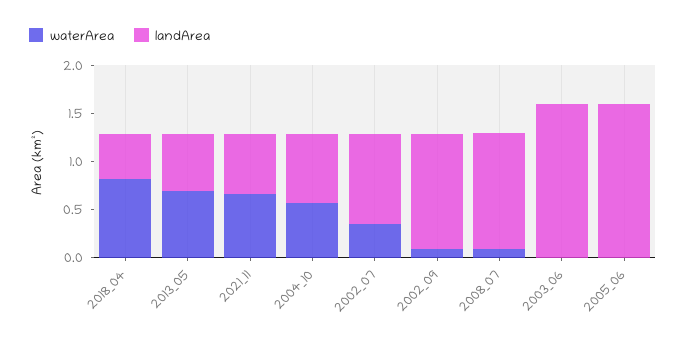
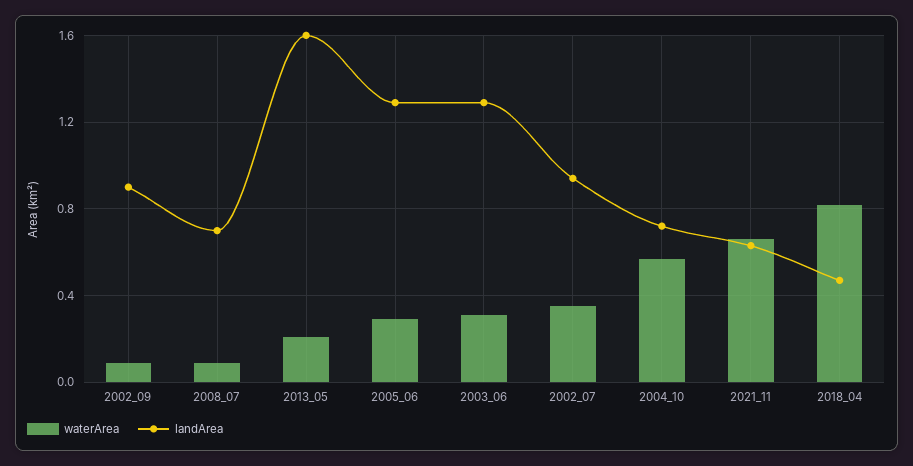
waterArea, 2013_05: 0.7 -> 0.2
landArea, 2013_05: 0.6 -> 1.6
landArea, 2002_09: 1.2 -> 0.9
landArea, 2008_07: 1.2 -> 0.7
waterArea, 2003_06: 0 -> 0.3
landArea, 2003_06: 1.6 -> 1.3
waterArea, 2005_06: 0 -> 0.3
landArea, 2005_06: 1.6 -> 1.3

